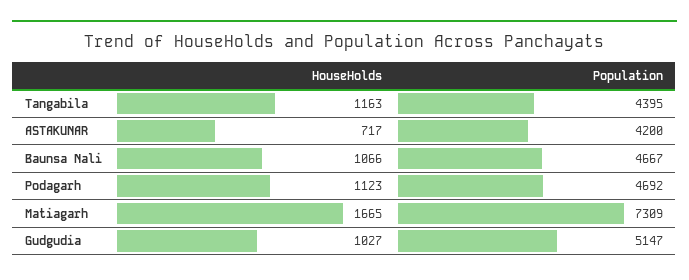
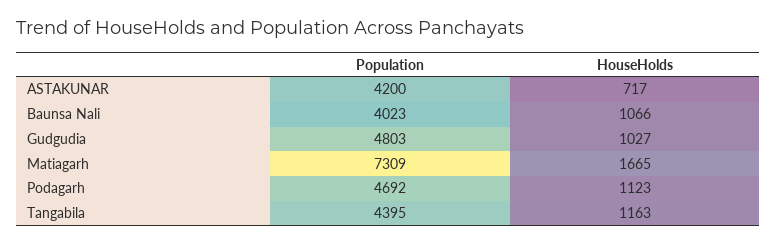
Population, Baunsa Nali: 4667 -> 4023
Population, Gudgudia: 5147 -> 4803

